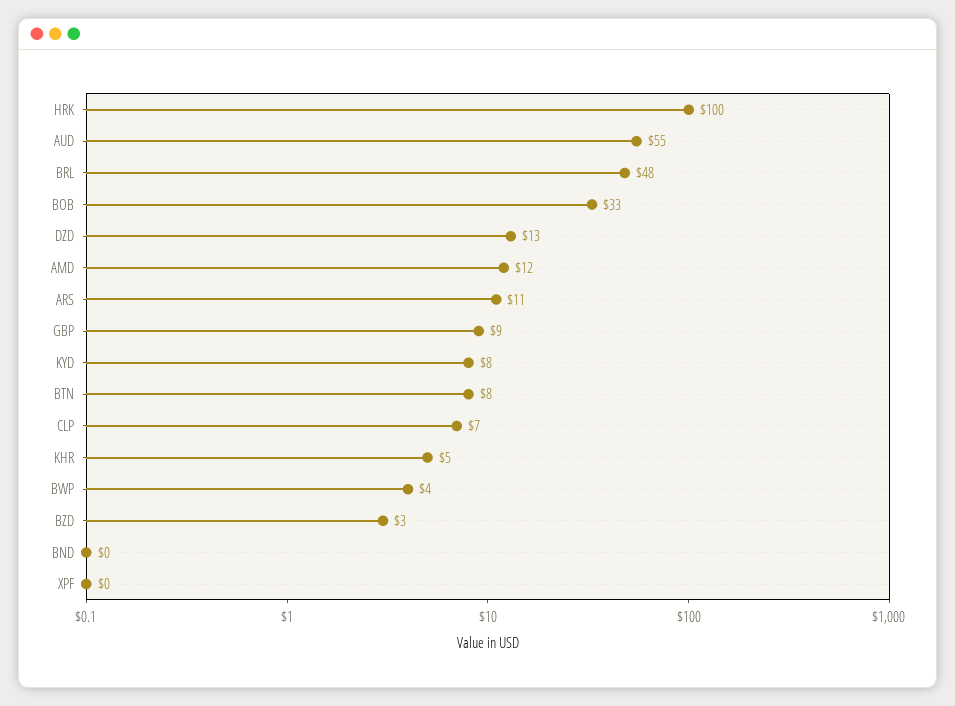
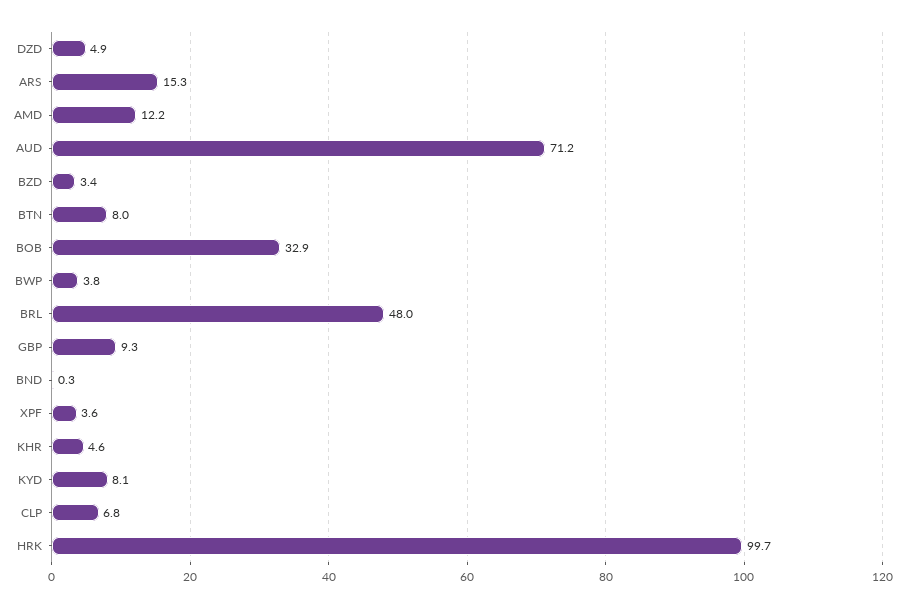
AUD: 55 -> 71.2
DZD: 13 -> 4.9
ARS: 11 -> 15.3
XPF: 0 -> 3.6

